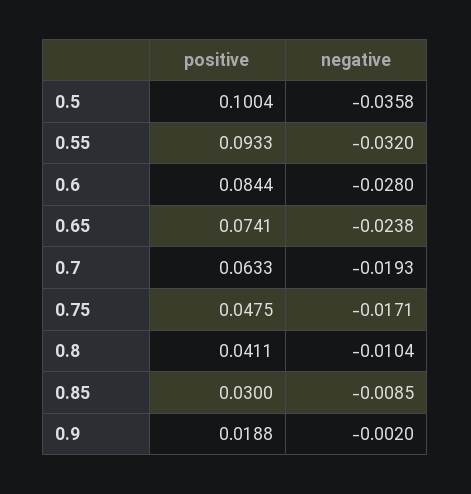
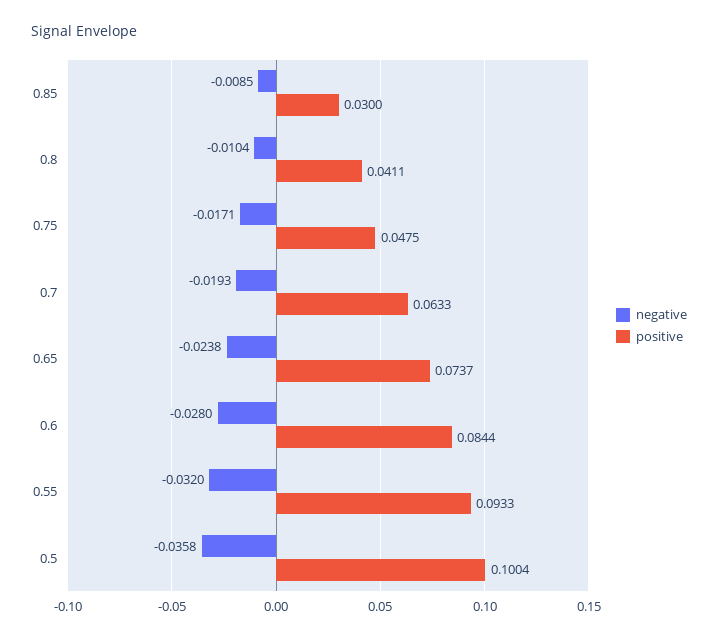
positive, 0.65: 0.0741 -> 0.0737
positive, 0.9: 0.0188 -> none
negative, 0.9: -0.002 -> none

